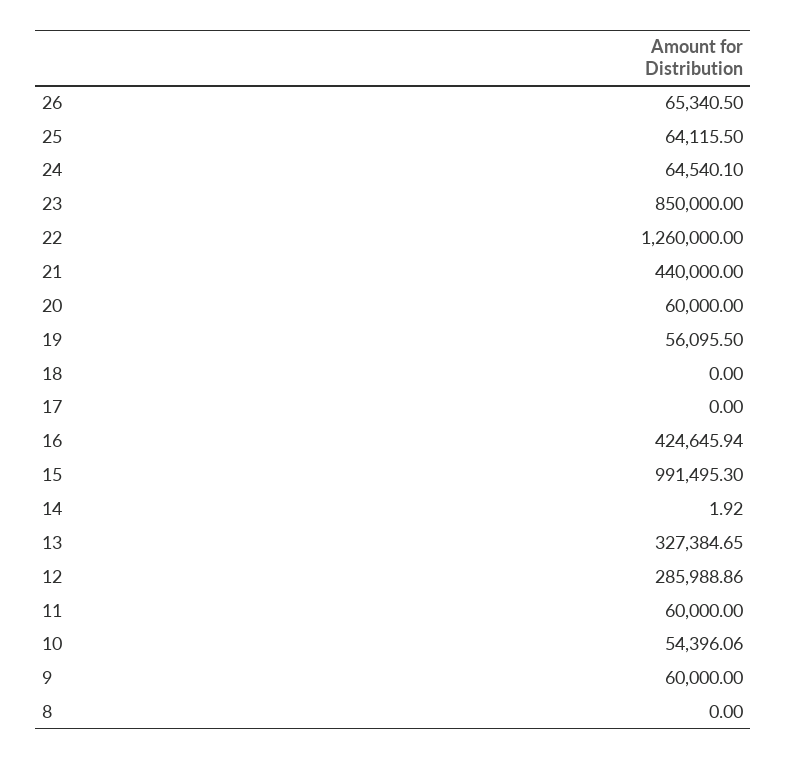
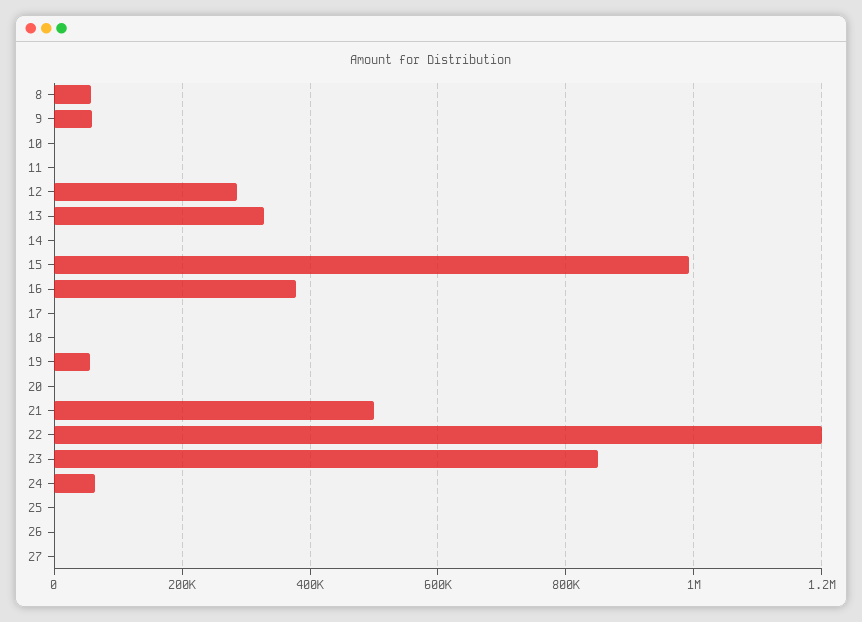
26: 65340.5 -> 0
25: 64115.5 -> 0
22: 1260000 -> 1200000
21: 440000 -> 500000
20: 60000 -> 0
16: 424645.94 -> 380000
11: 60000 -> 0
10: 54396.06 -> 0
8: 0 -> 60000
27: none -> 0

